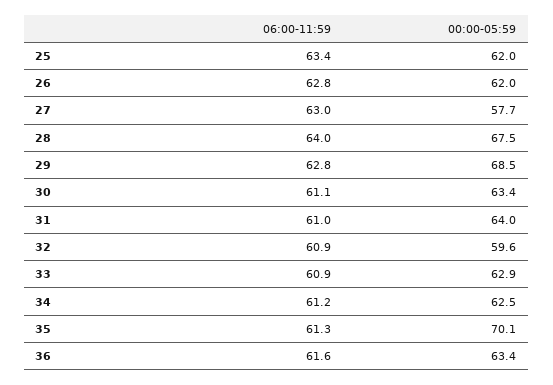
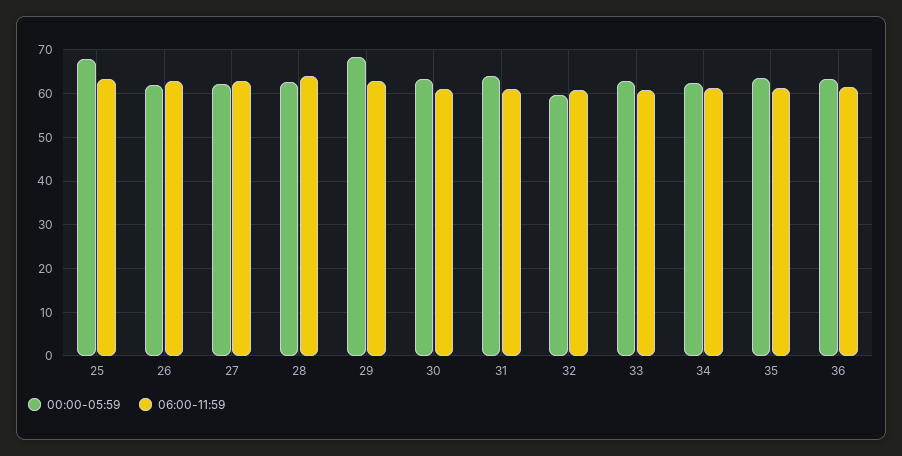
00:00-05:59, 25: 62 -> 68
00:00-05:59, 27: 57.7 -> 62
00:00-05:59, 28: 67.5 -> 62
00:00-05:59, 35: 70.1 -> 64

